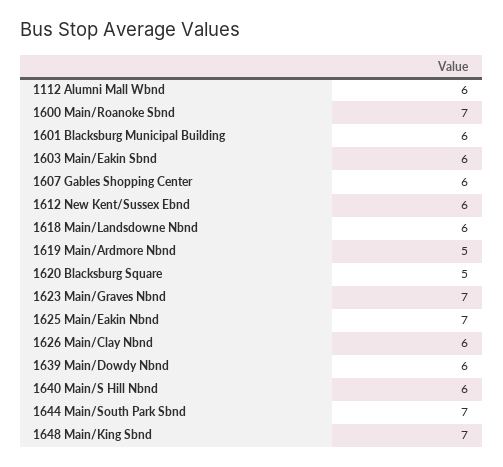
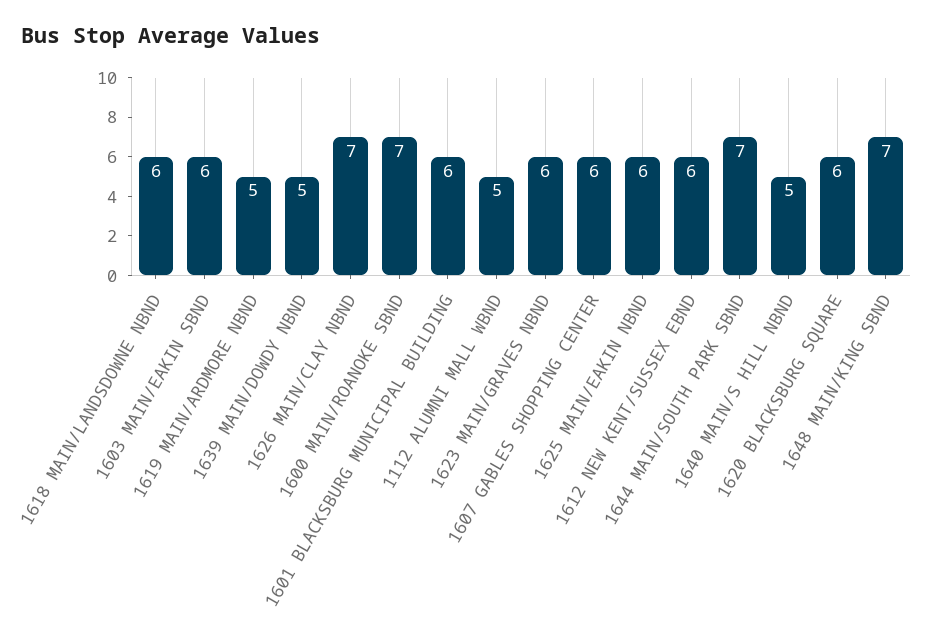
1112 Alumni Mall Wbnd: 6 -> 5
1620 Blacksburg Square: 5 -> 6
1623 Main/Graves Nbnd: 7 -> 6
1625 Main/Eakin Nbnd: 7 -> 6
1626 Main/Clay Nbnd: 6 -> 7
1639 Main/Dowdy Nbnd: 6 -> 5
1640 Main/S Hill Nbnd: 6 -> 5

